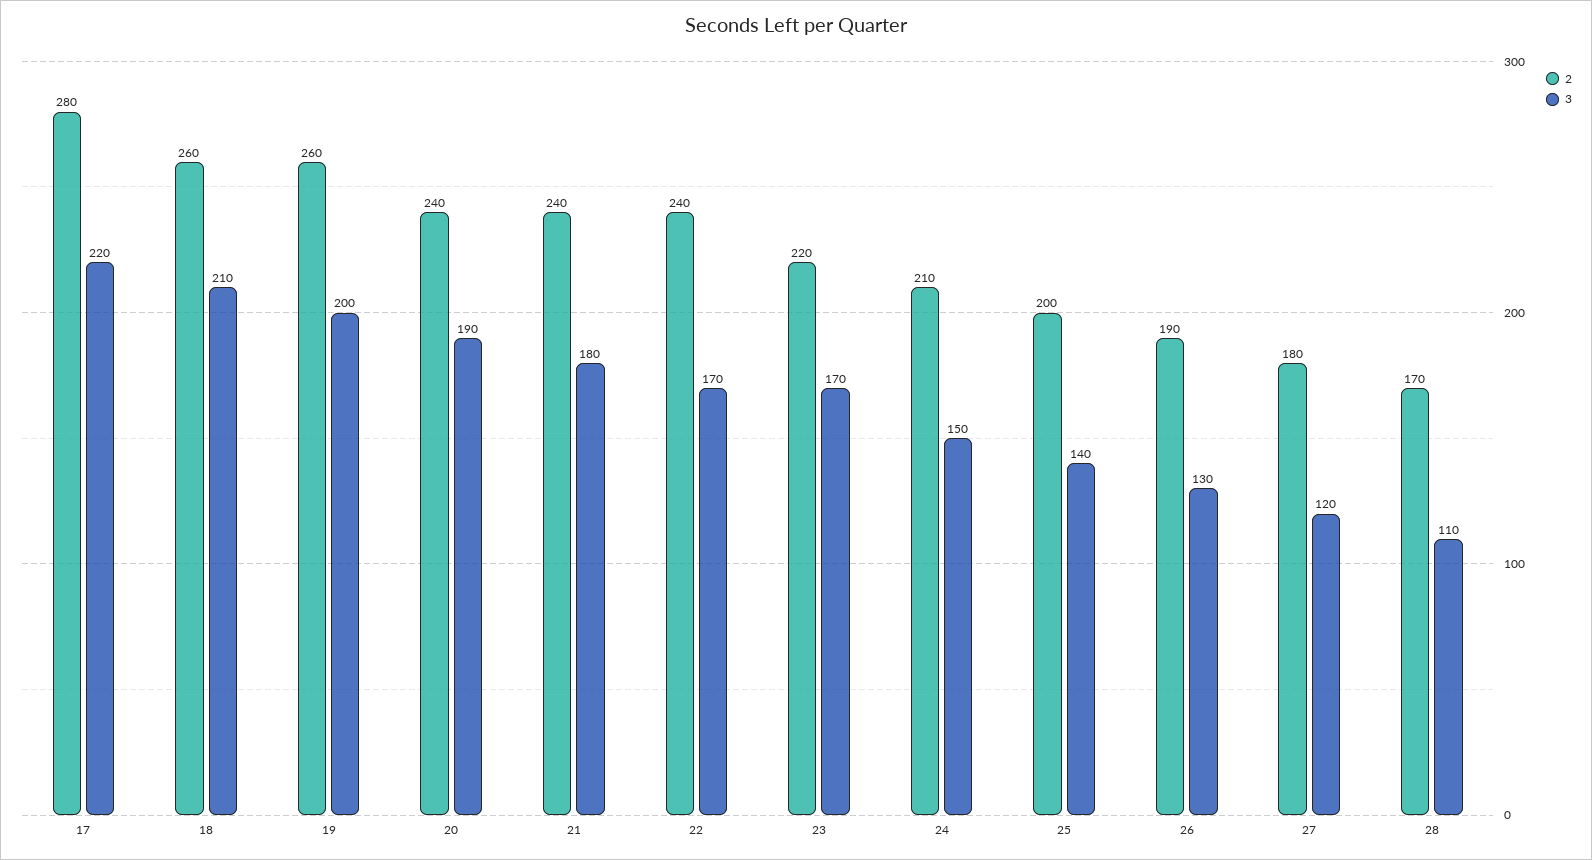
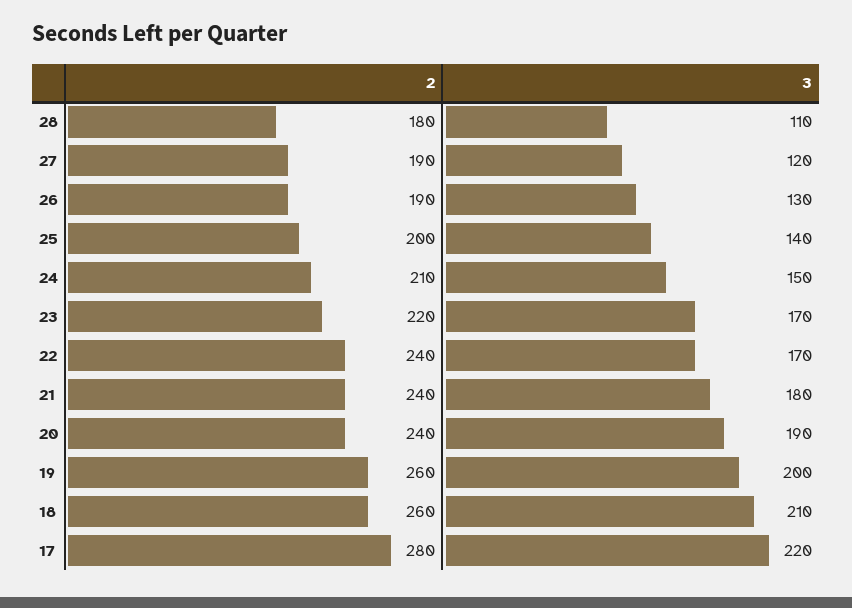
2, 27: 180 -> 190
2, 28: 170 -> 180

